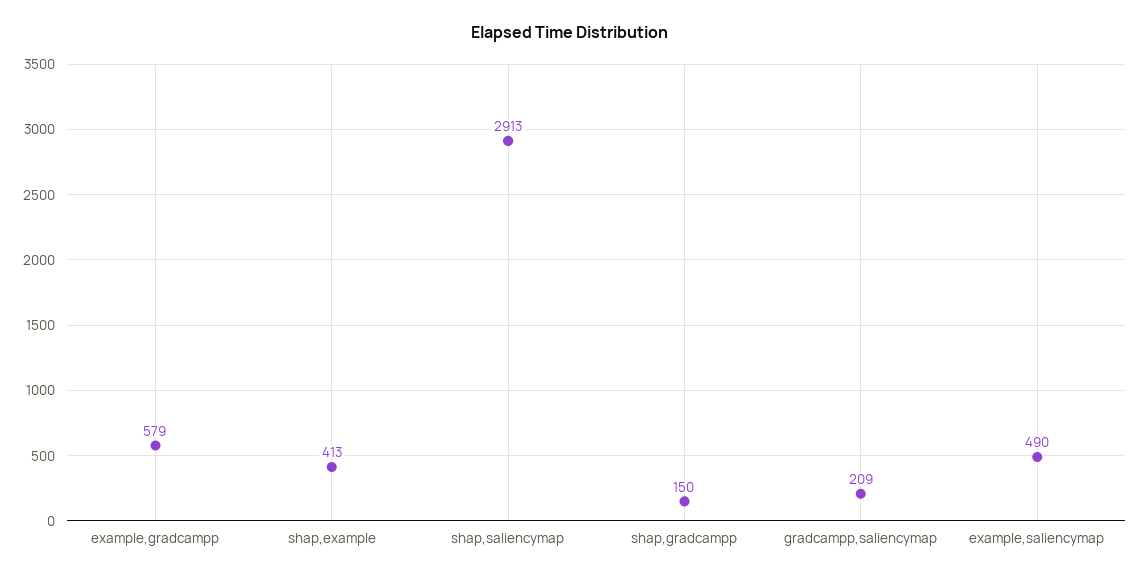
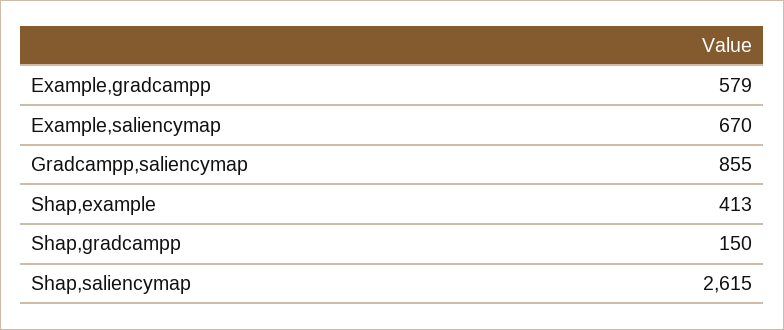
shap,saliencymap: 2913 -> 2615
gradcampp,saliencymap: 209 -> 855
example,saliencymap: 490 -> 670

